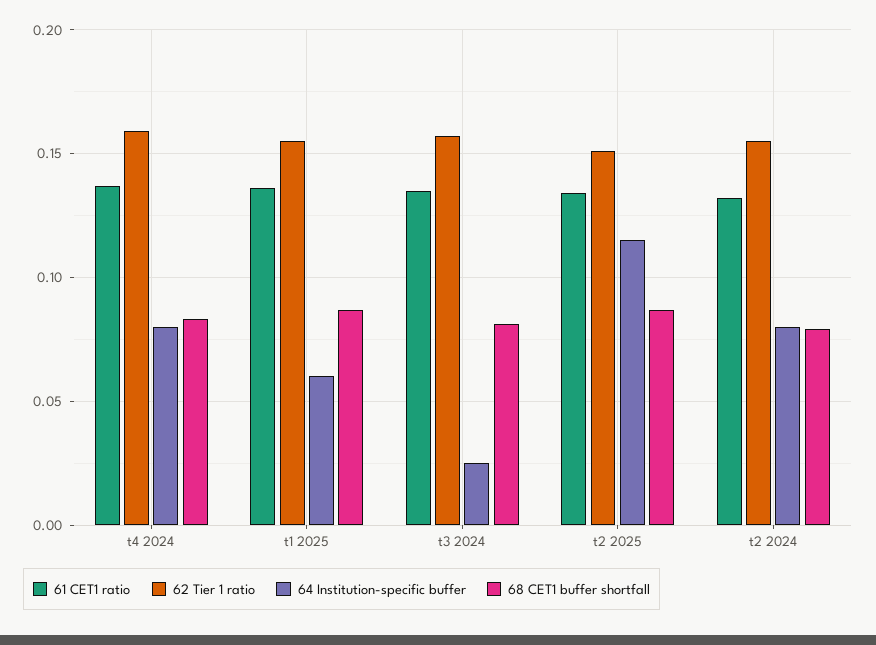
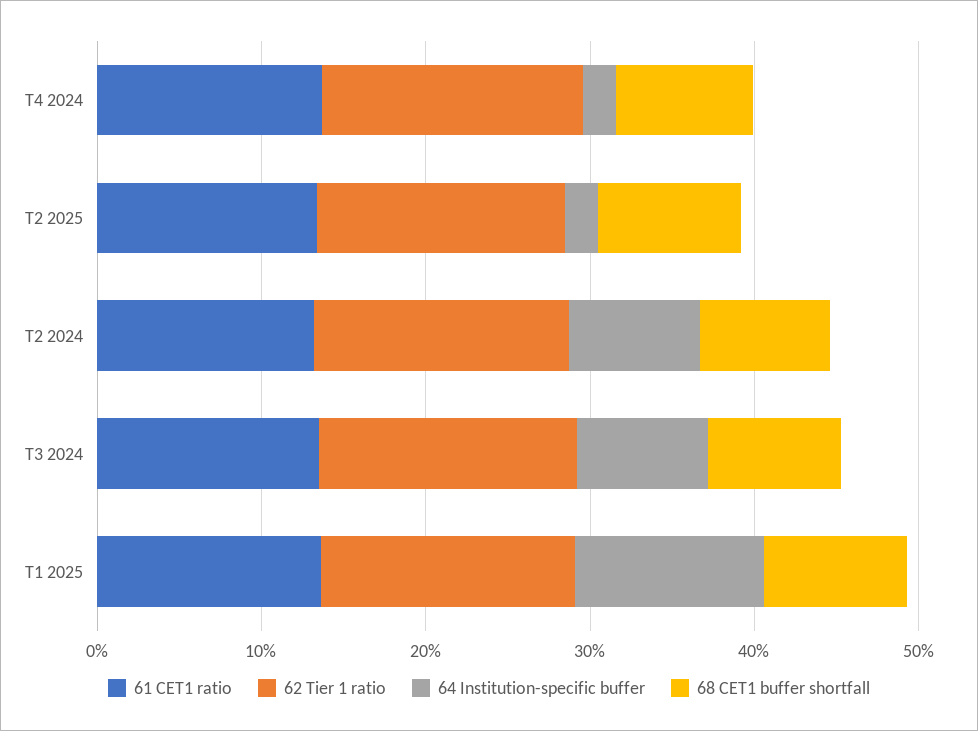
64 Institution-specific buffer, t4 2024: 0.08 -> 0.02
64 Institution-specific buffer, t1 2025: 0.06 -> 0.12
64 Institution-specific buffer, t3 2024: 0.025 -> 0.08
64 Institution-specific buffer, t2 2025: 0.115 -> 0.02

